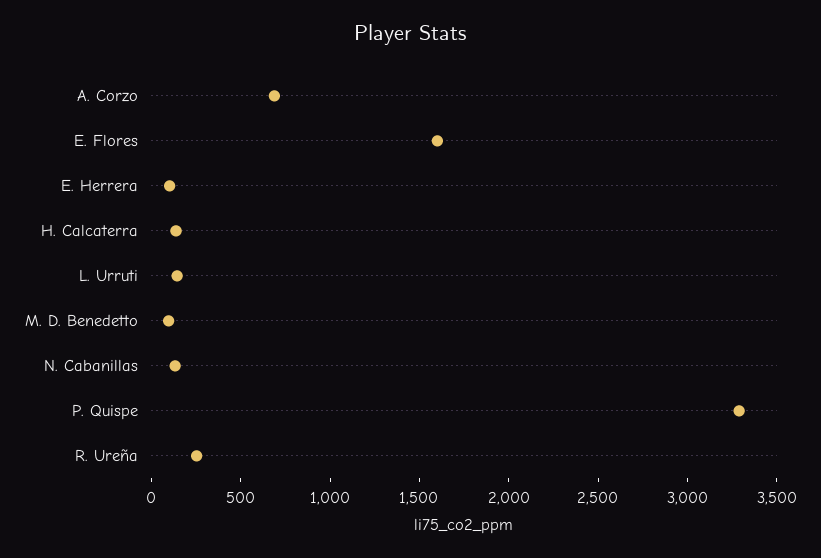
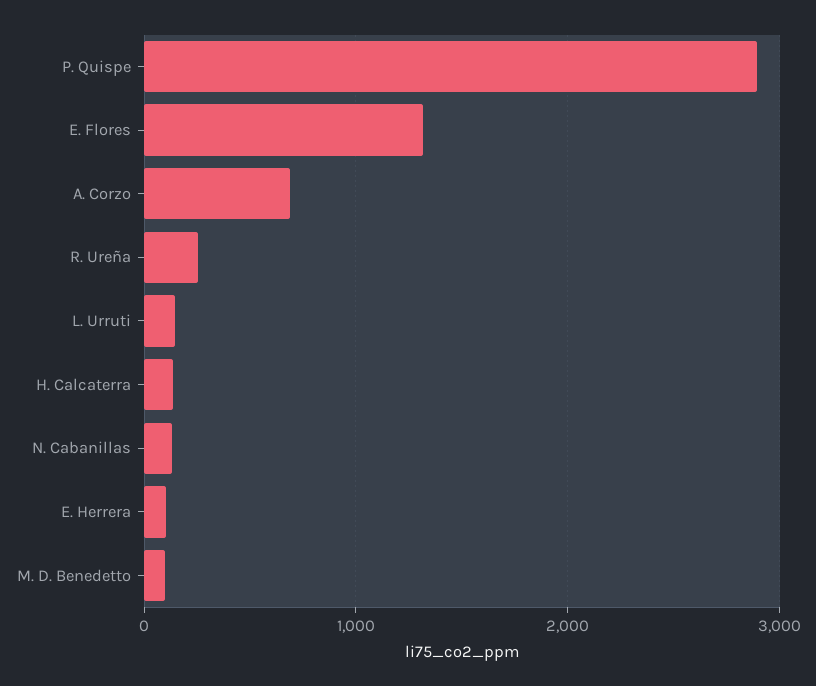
E. Flores: 1600 -> 1300
P. Quispe: 3300 -> 2900

